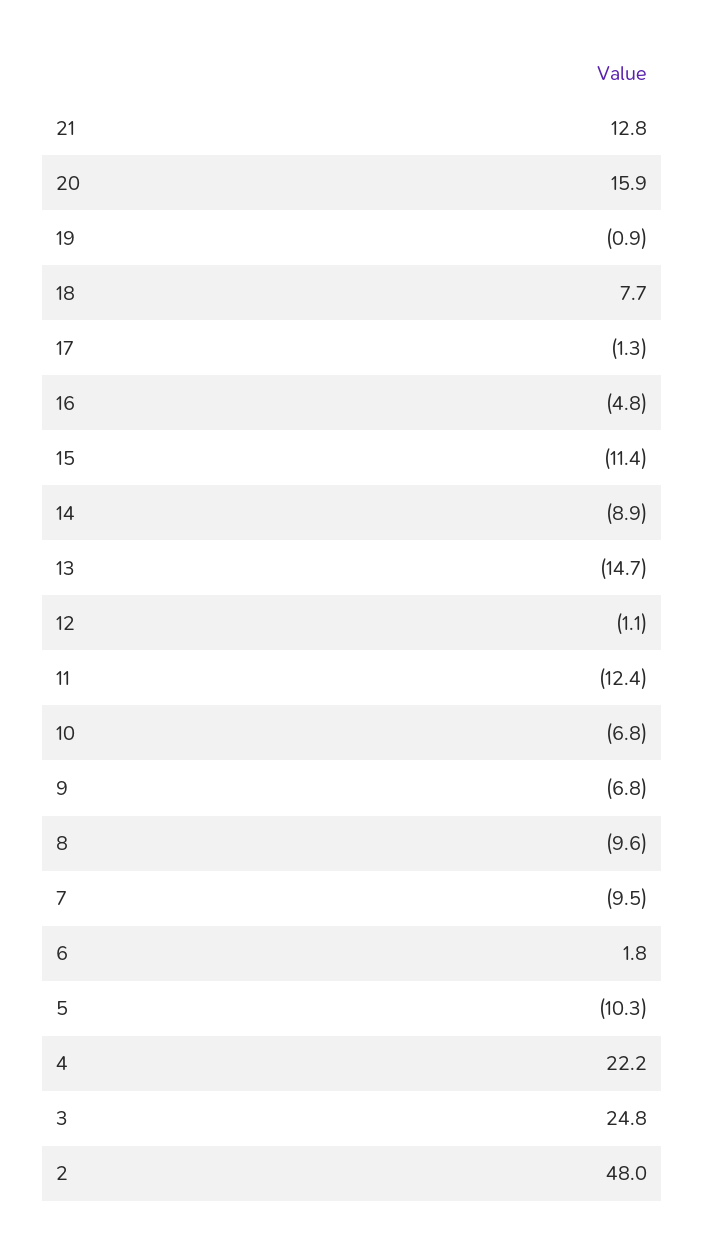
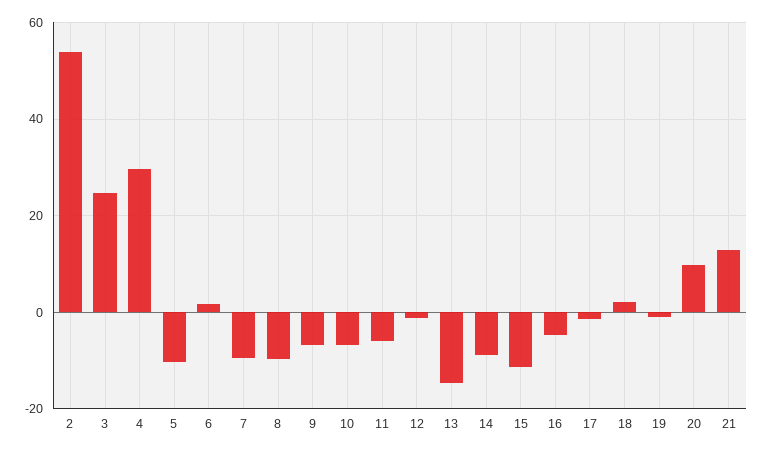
20: 15.9 -> 10
18: 7.7 -> 2
11: -12.4 -> -6
4: 22.2 -> 30
2: 48 -> 54

